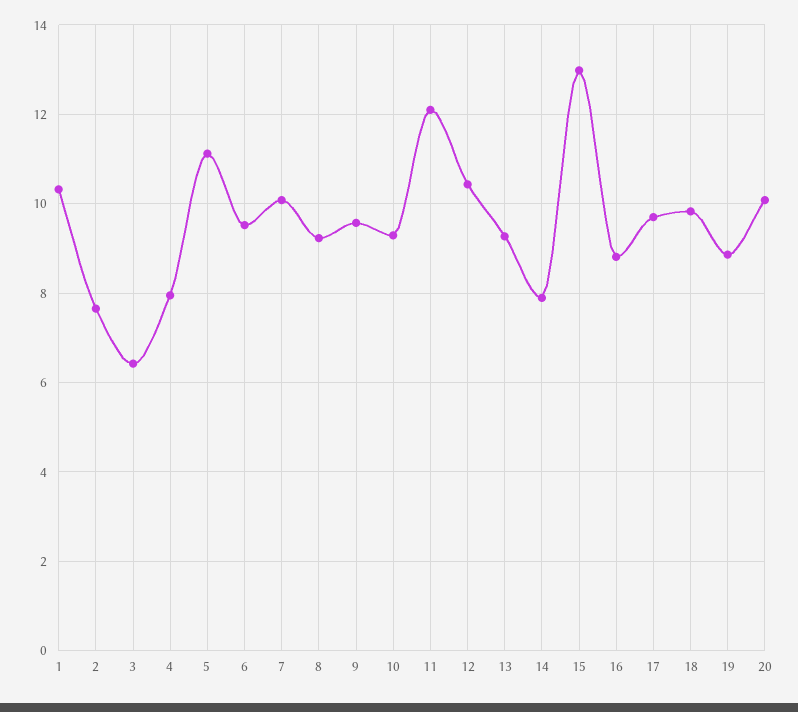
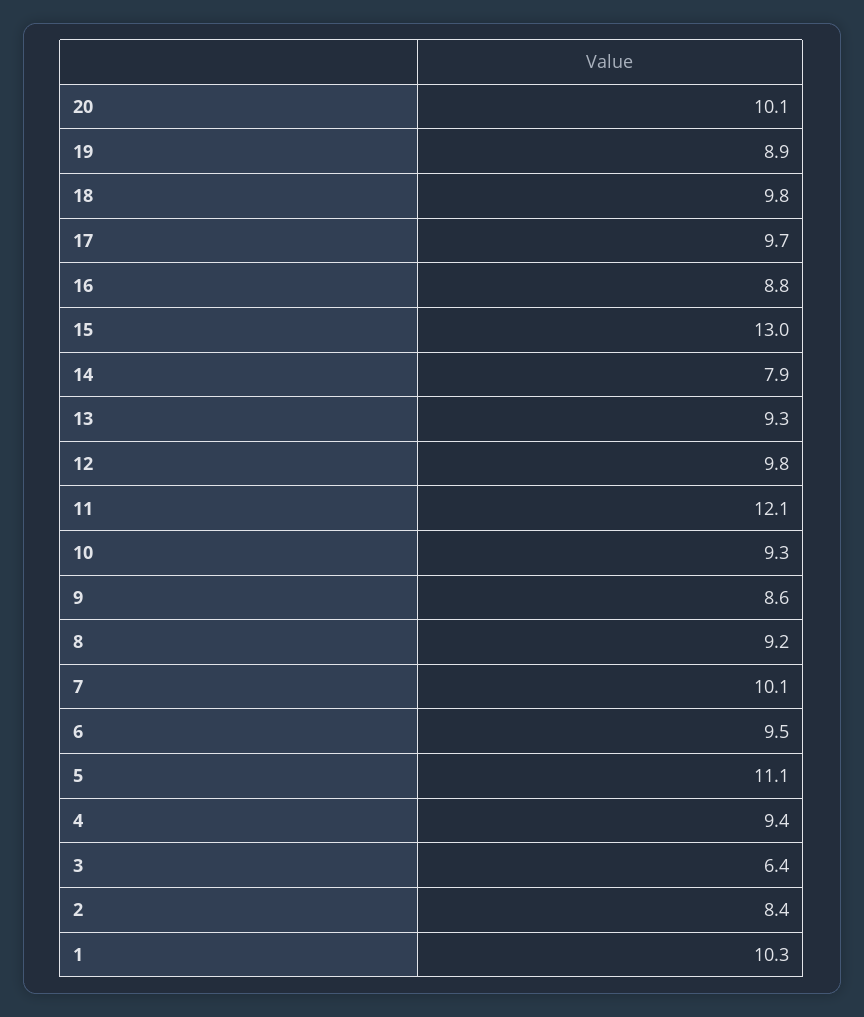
2: 7.6 -> 8.4
4: 8 -> 9.4
9: 9.6 -> 8.6
12: 10.4 -> 9.8

